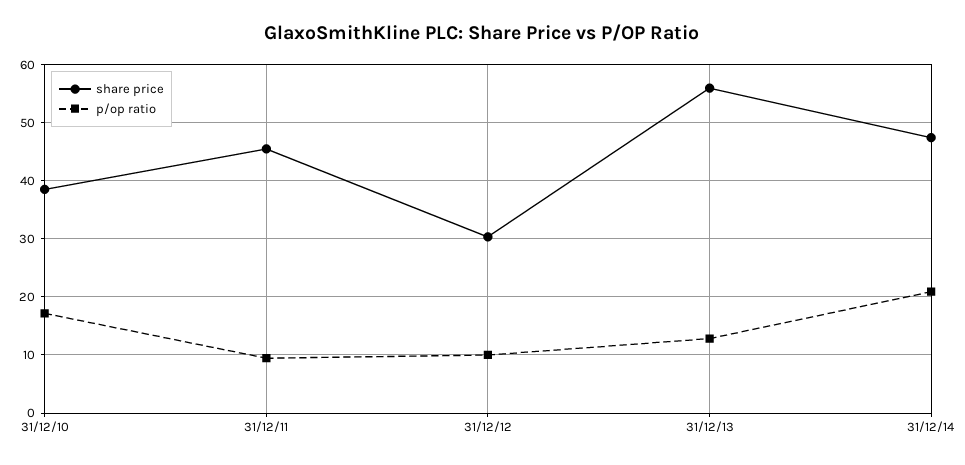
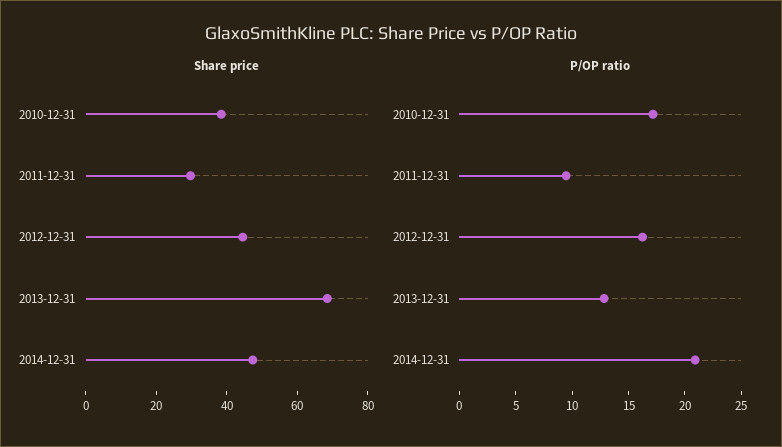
share price, 31/12/11: 46 -> 30
share price, 31/12/12: 30 -> 45
p/op ratio, 31/12/12: 10 -> 16
share price, 31/12/13: 56 -> 70

